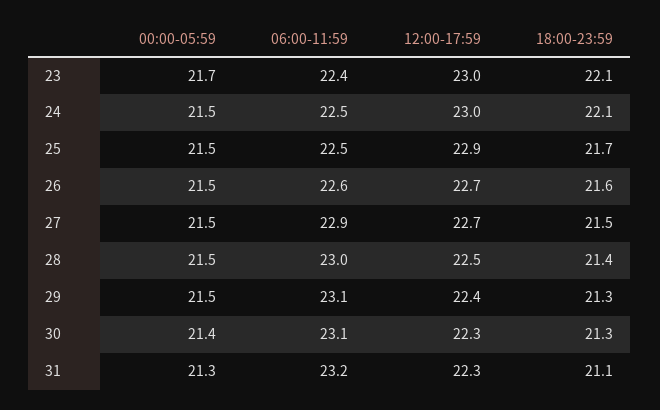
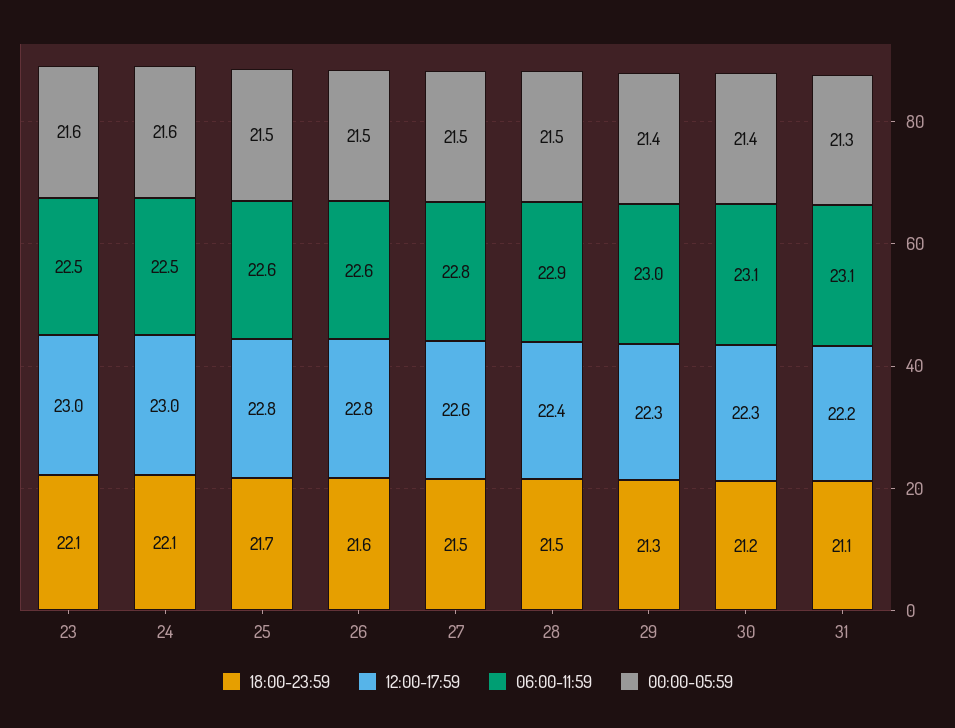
00:00-05:59, 23: 21.7 -> 21.6
06:00-11:59, 23: 22.4 -> 22.5
00:00-05:59, 24: 21.5 -> 21.6
06:00-11:59, 25: 22.5 -> 22.6
12:00-17:59, 25: 22.9 -> 22.8
12:00-17:59, 26: 22.7 -> 22.8
06:00-11:59, 27: 22.9 -> 22.8
12:00-17:59, 27: 22.7 -> 22.6
06:00-11:59, 28: 23 -> 22.9
12:00-17:59, 28: 22.5 -> 22.4
18:00-23:59, 28: 21.4 -> 21.5
00:00-05:59, 29: 21.5 -> 21.4
06:00-11:59, 29: 23.1 -> 23
12:00-17:59, 29: 22.4 -> 22.3
18:00-23:59, 30: 21.3 -> 21.2
06:00-11:59, 31: 23.2 -> 23.1
12:00-17:59, 31: 22.3 -> 22.2

